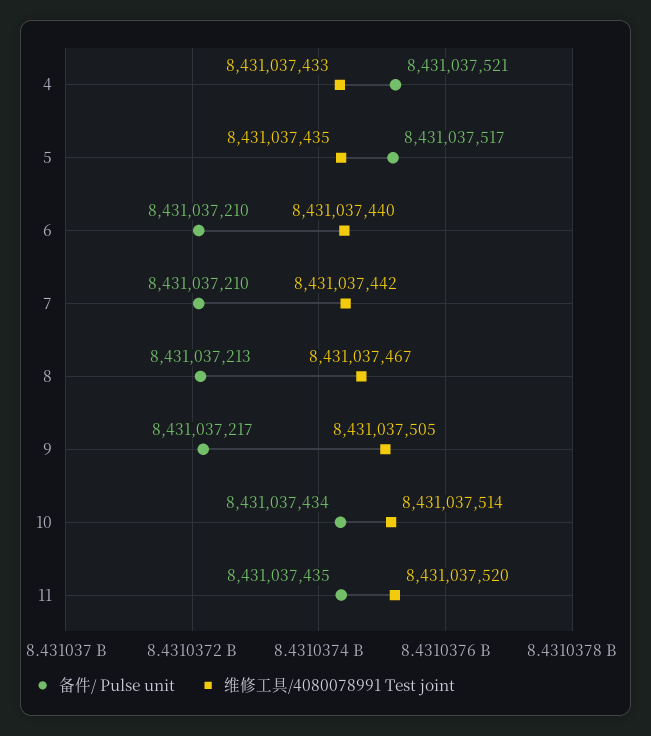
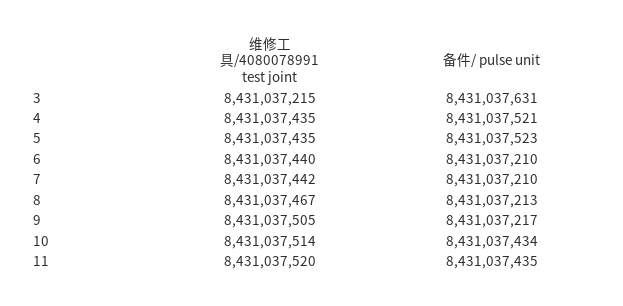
维修工具/4080078991 Test joint, 4: 8431037433 -> 8431037435
备件/ Pulse unit, 5: 8431037517 -> 8431037523
维修工具/4080078991 Test joint, 3: none -> 8431037215
备件/ Pulse unit, 3: none -> 8431037631

